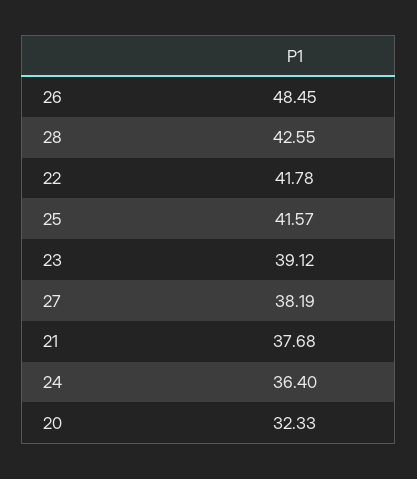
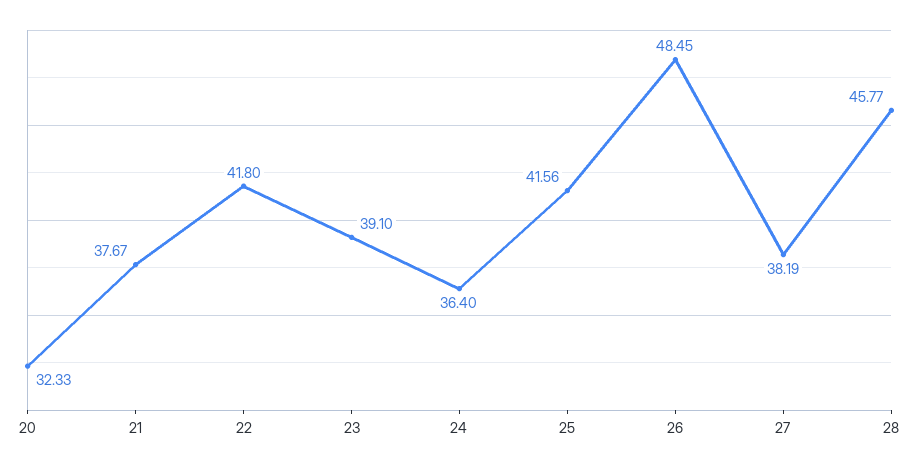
28: 42.55 -> 45.77
22: 41.78 -> 41.8
25: 41.57 -> 41.56
23: 39.12 -> 39.1
21: 37.68 -> 37.67

